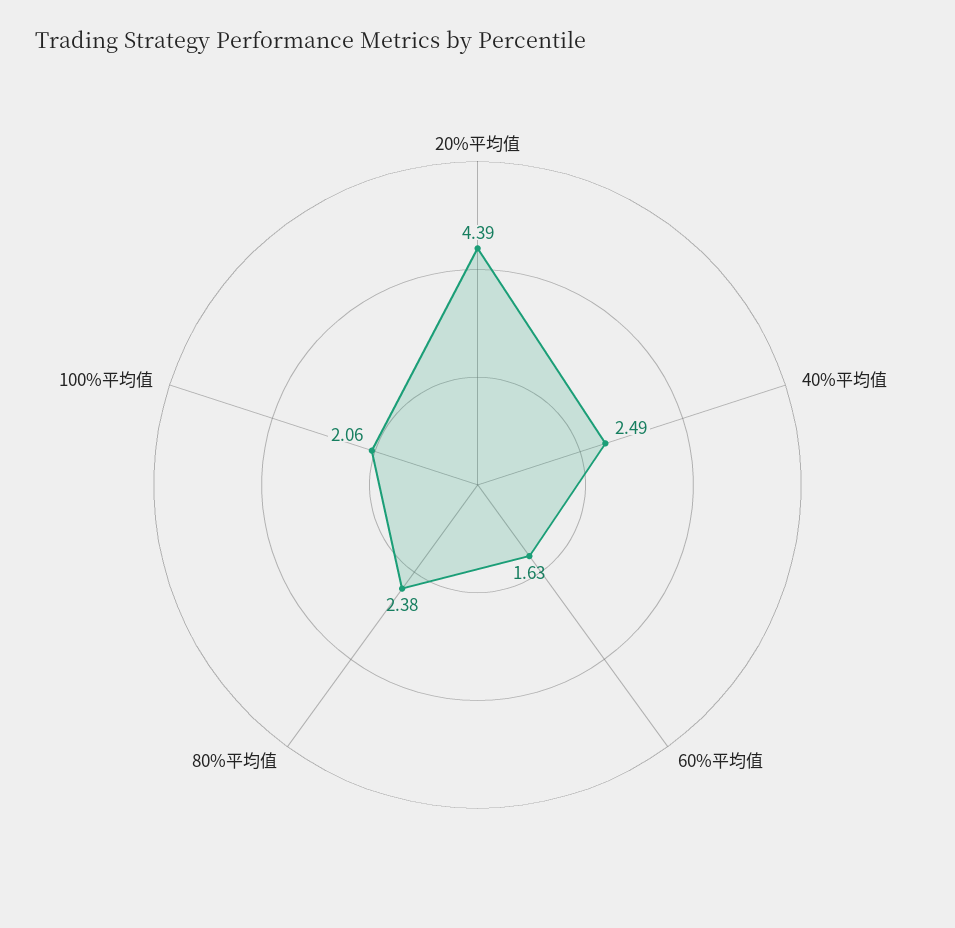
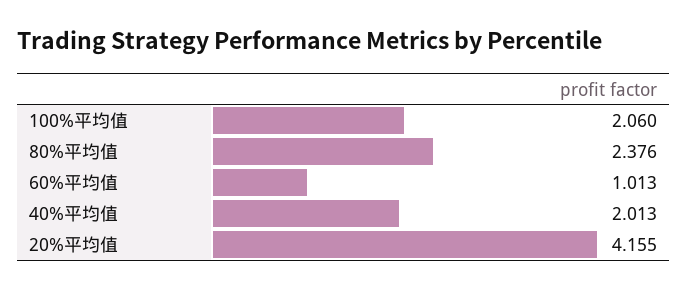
20%平均值: 4.39 -> 4.155
40%平均值: 2.49 -> 2.013
60%平均值: 1.63 -> 1.013

